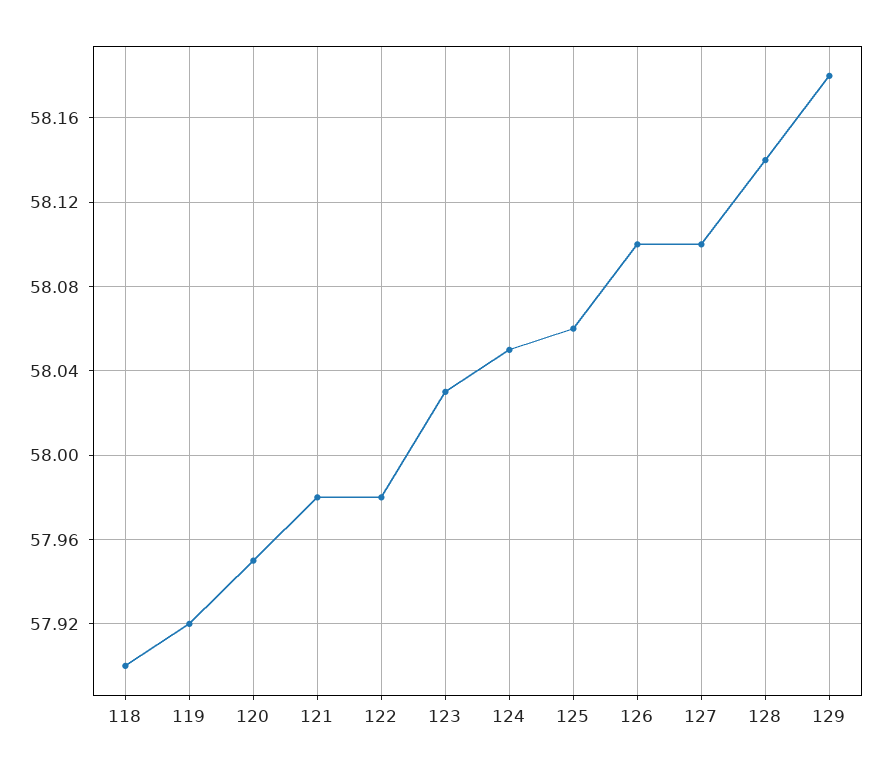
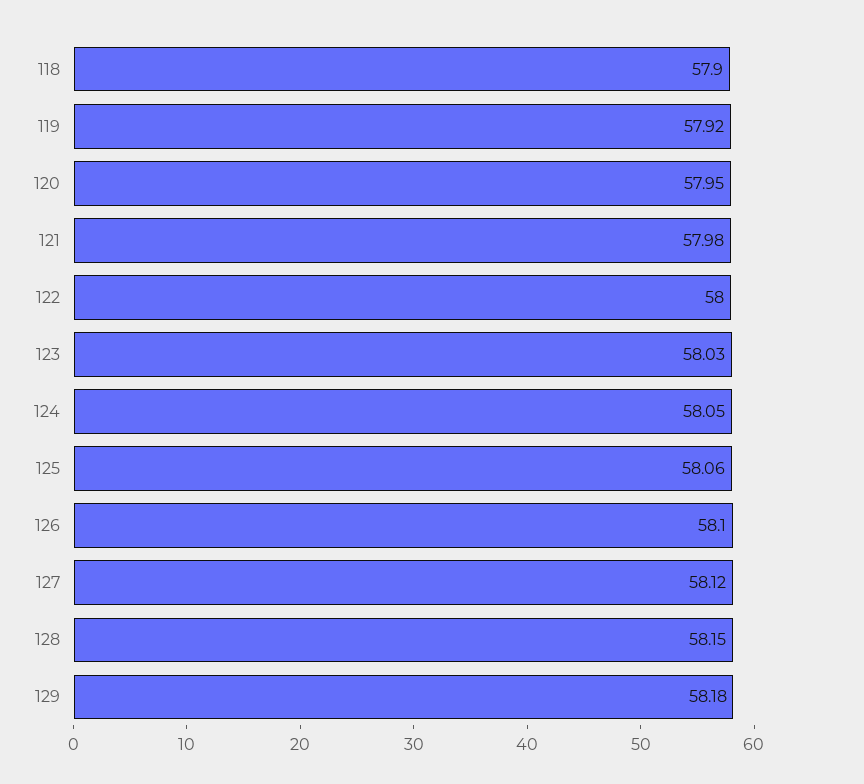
122: 57.98 -> 58
127: 58.1 -> 58.12
128: 58.14 -> 58.15

